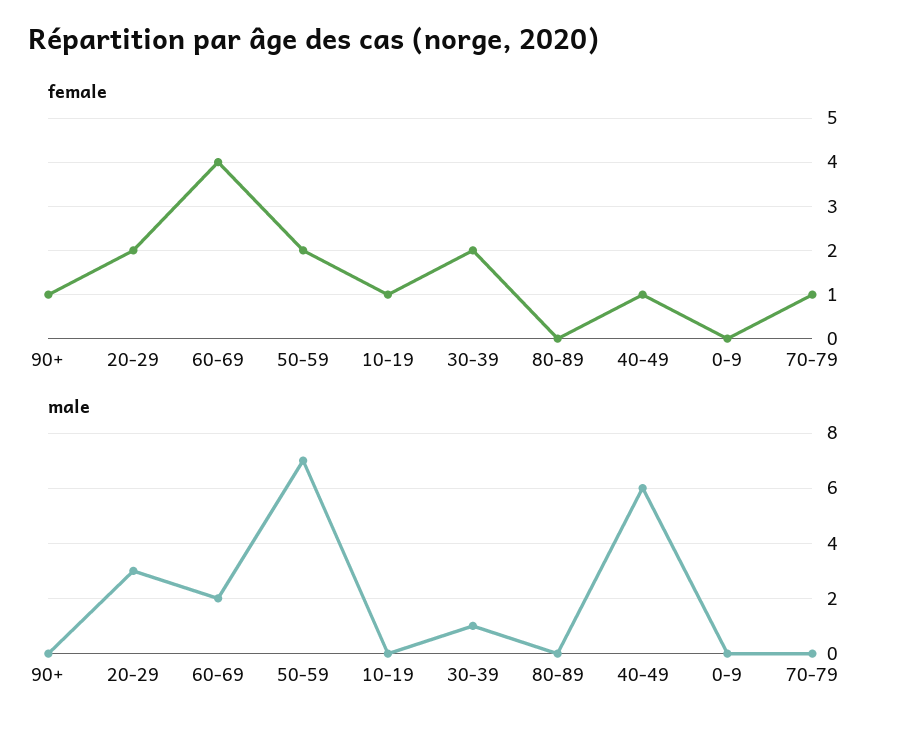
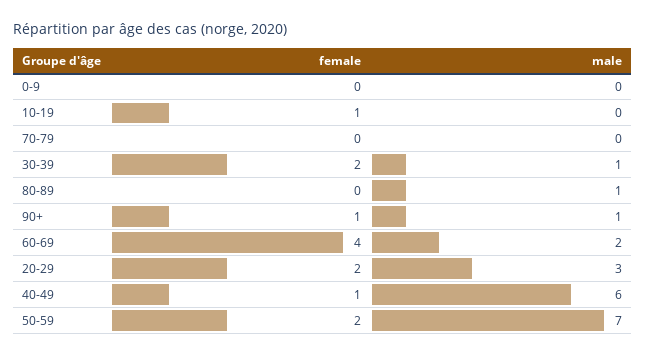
female, 70-79: 1 -> 0
male, 90+: 0 -> 1
male, 80-89: 0 -> 1

